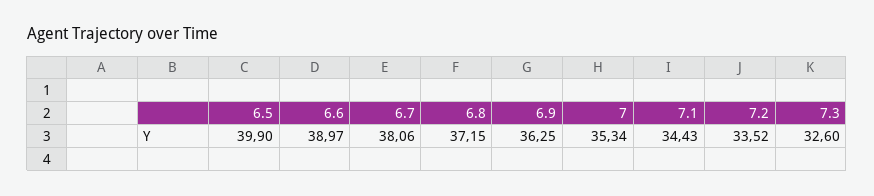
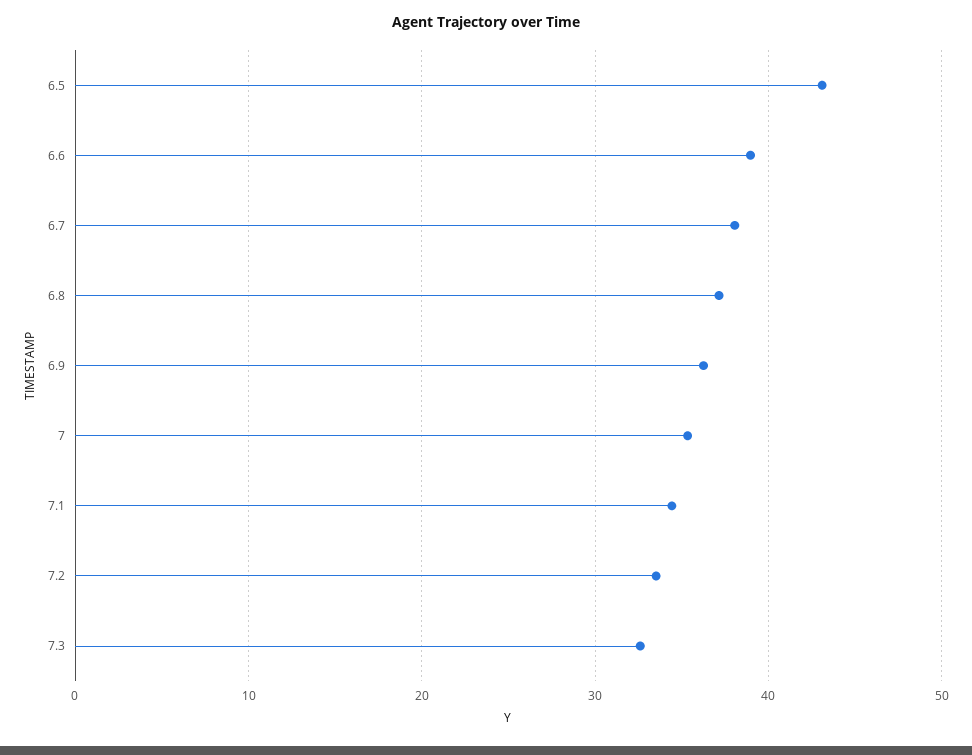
6.5: 39.9 -> 43

